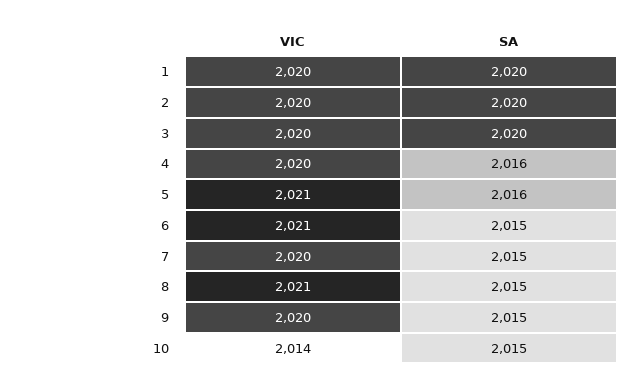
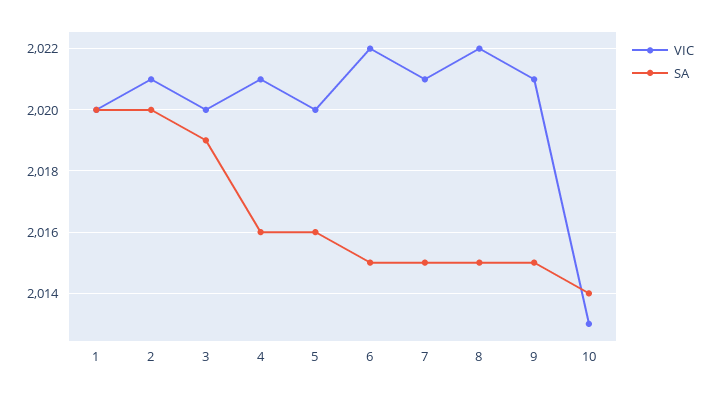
VIC, 2: 2020 -> 2021
SA, 3: 2020 -> 2019
VIC, 4: 2020 -> 2021
VIC, 5: 2021 -> 2020
VIC, 6: 2021 -> 2022
VIC, 7: 2020 -> 2021
VIC, 8: 2021 -> 2022
VIC, 9: 2020 -> 2021
VIC, 10: 2014 -> 2013
SA, 10: 2015 -> 2014

